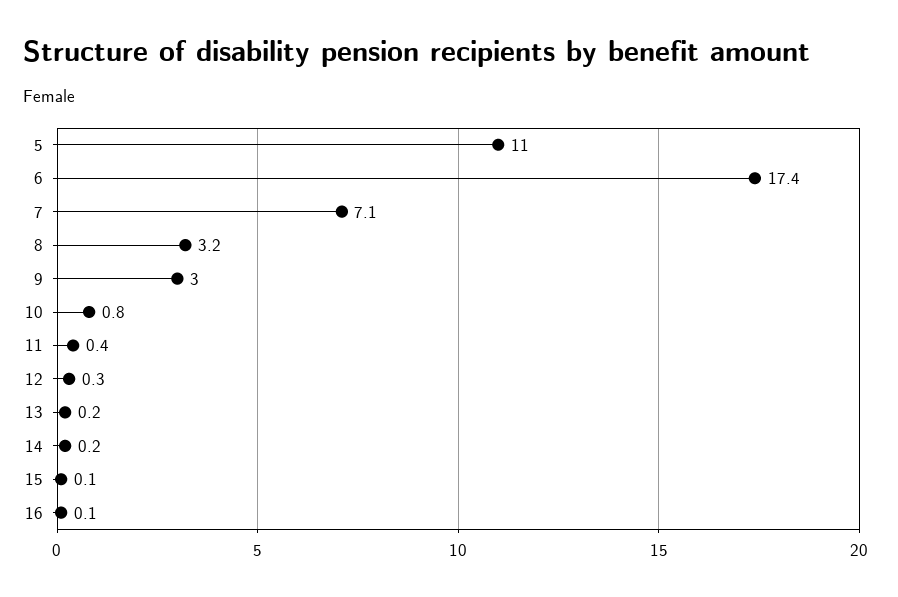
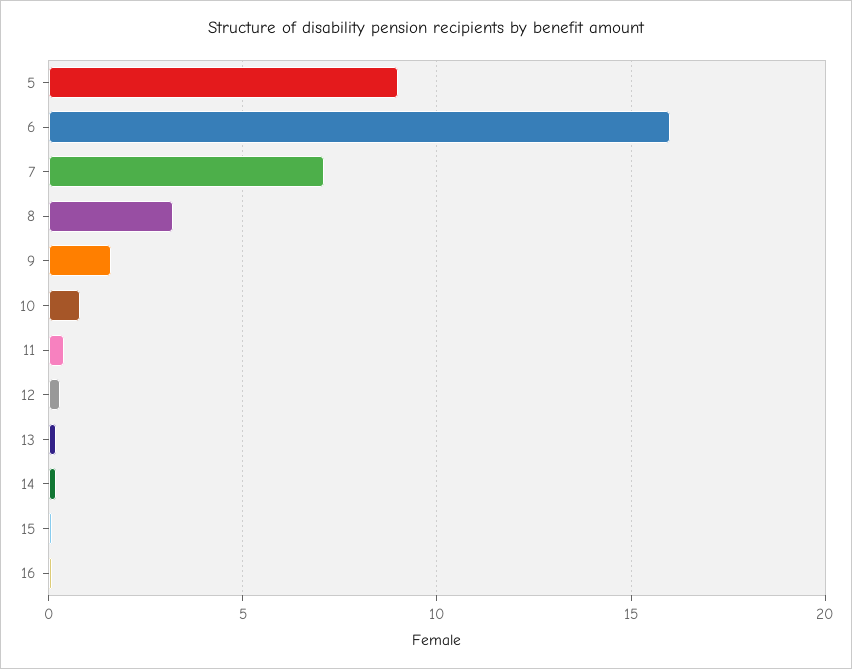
5: 11 -> 9
6: 17.4 -> 16
9: 3 -> 1.5

